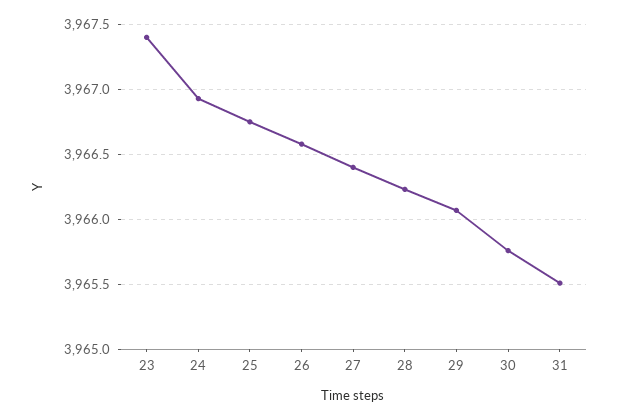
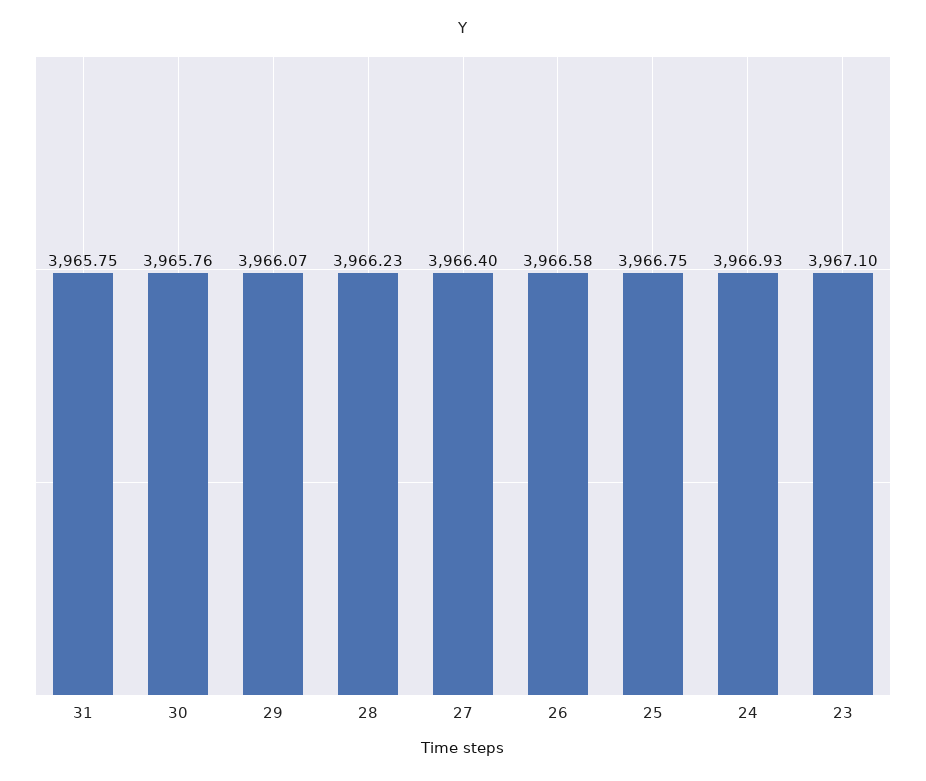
23: 3967.4 -> 3967.1
31: 3965.5 -> 3965.75

